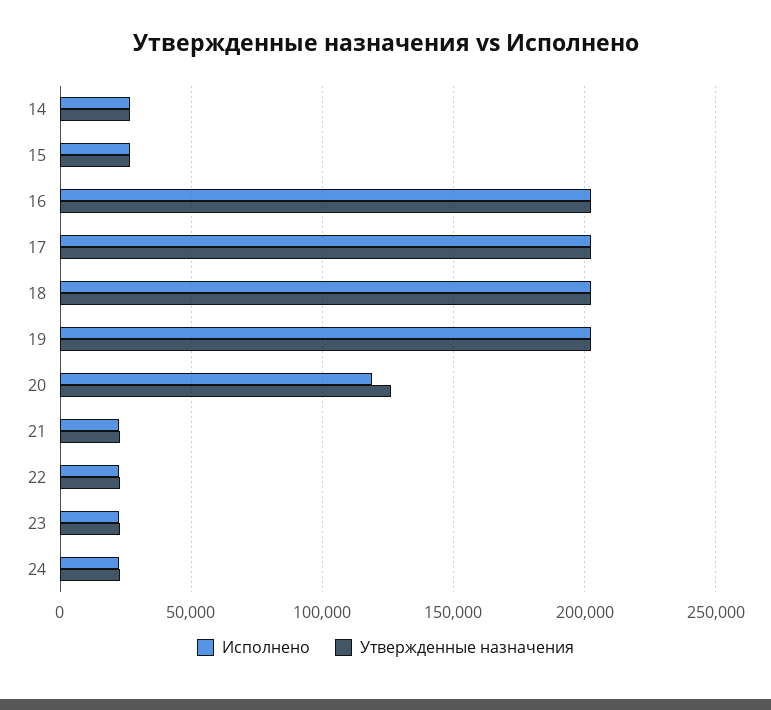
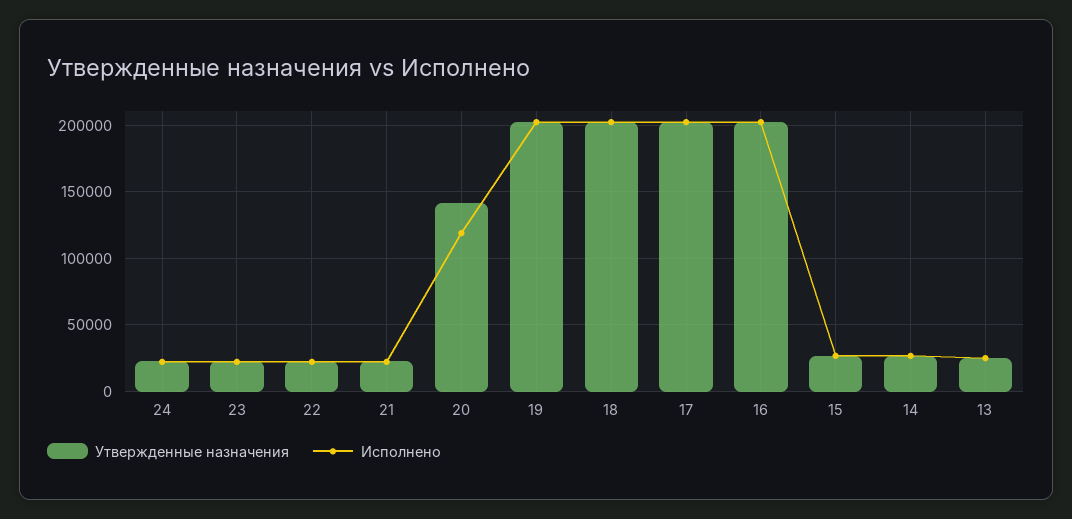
Утвержденные назначения, 20: 125000 -> 140000
Утвержденные назначения, 13: none -> 25000
Исполнено, 13: none -> 25000

